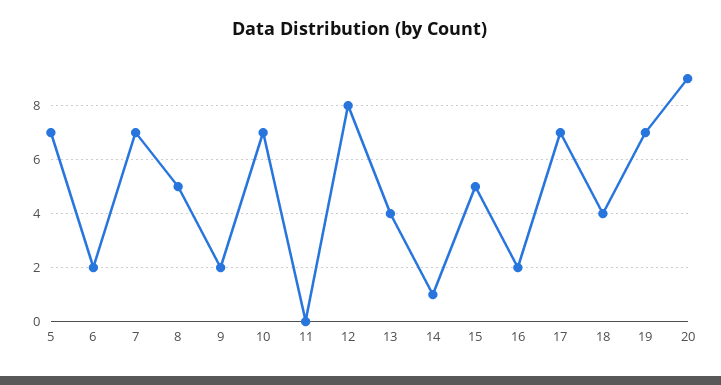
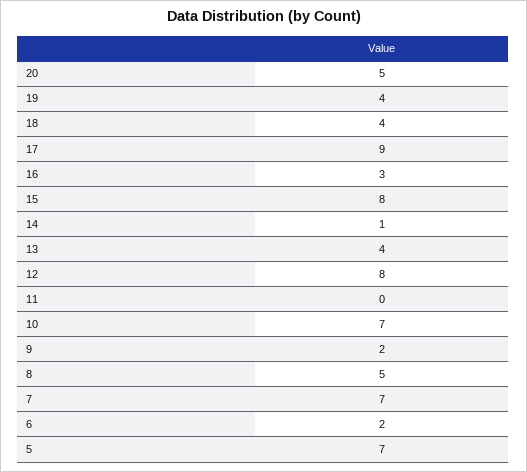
15: 5 -> 8
16: 2 -> 3
17: 7 -> 9
19: 7 -> 4
20: 9 -> 5

